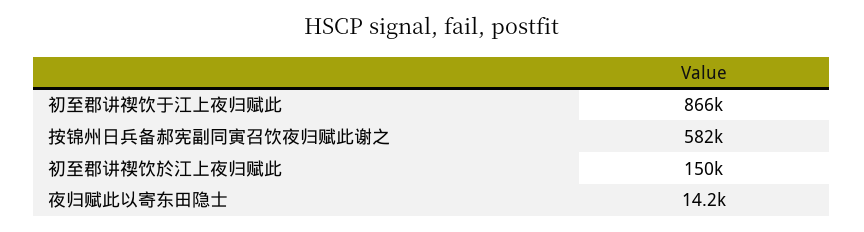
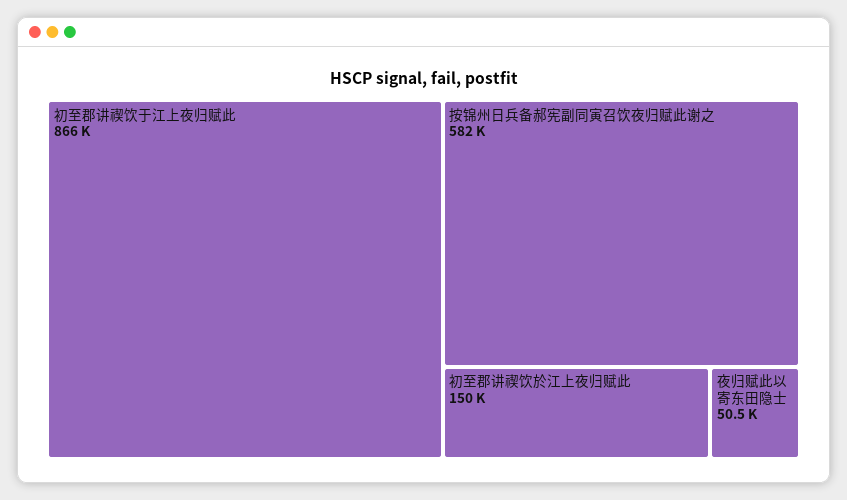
夜归赋此以寄东田隐士: 14200 -> 50500

